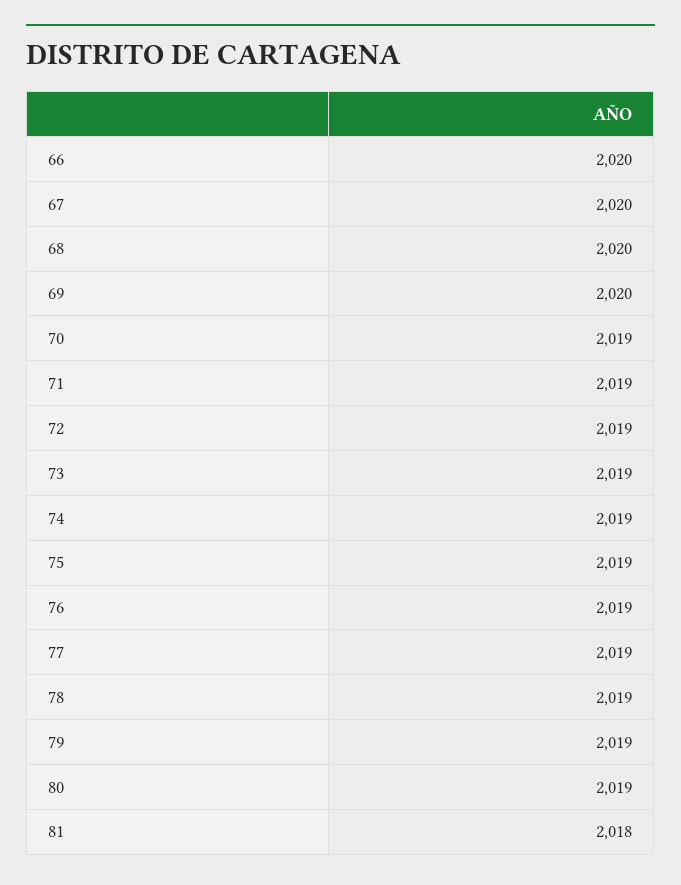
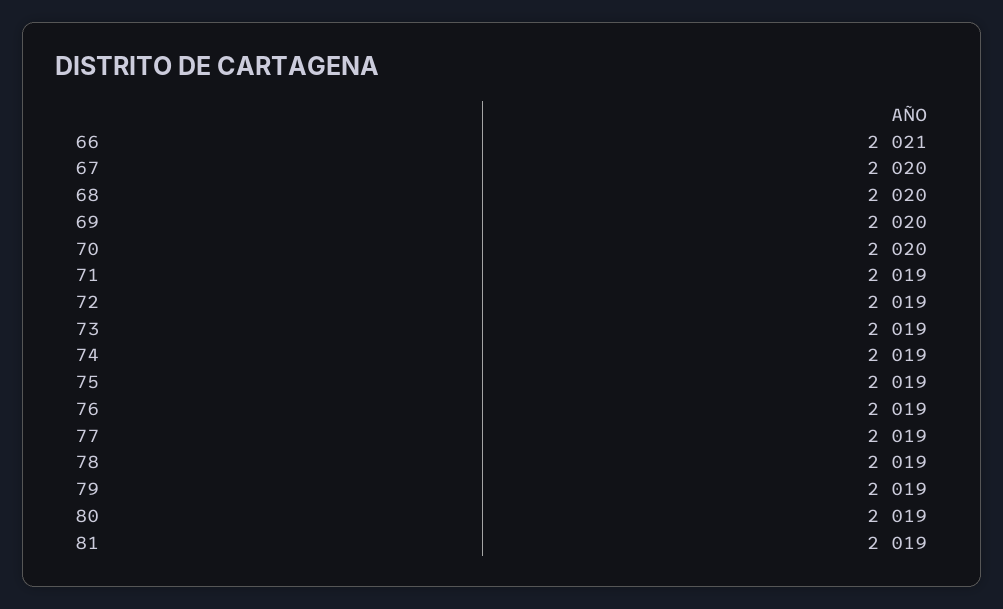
66: 2020 -> 2021
70: 2019 -> 2020
81: 2018 -> 2019

